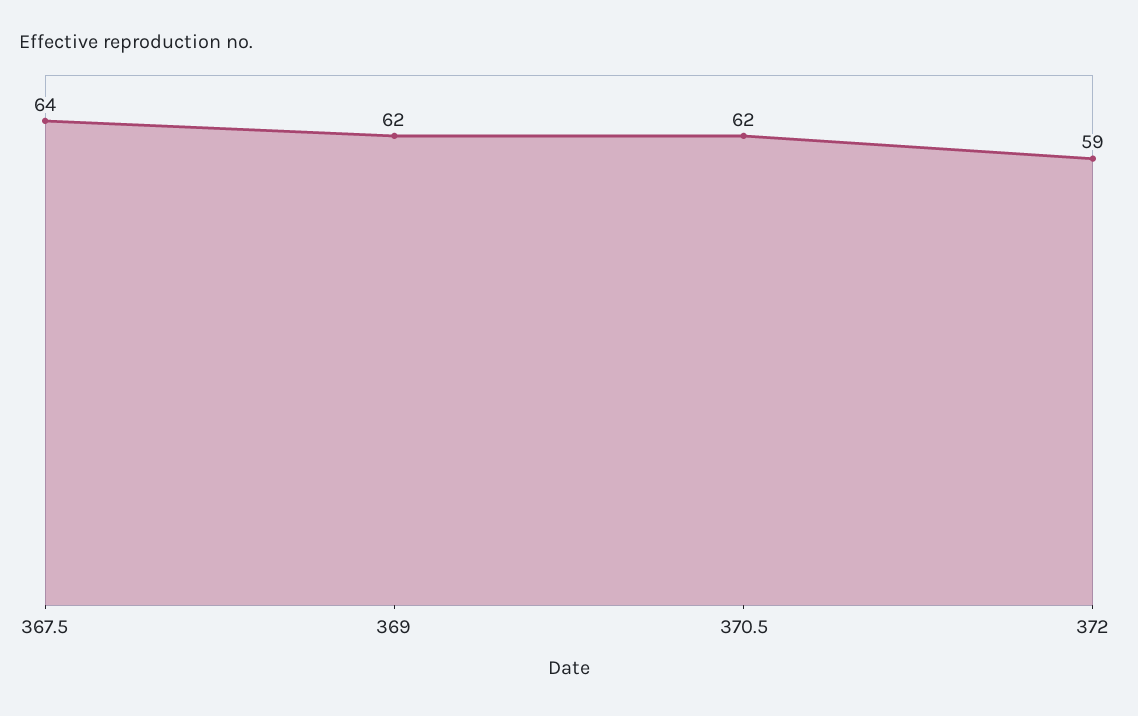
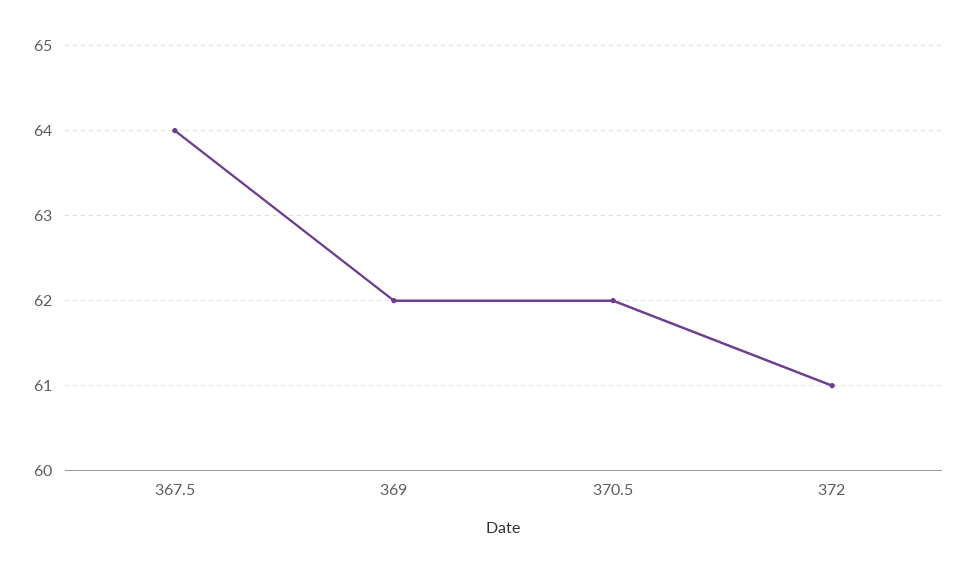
372: 59 -> 61

